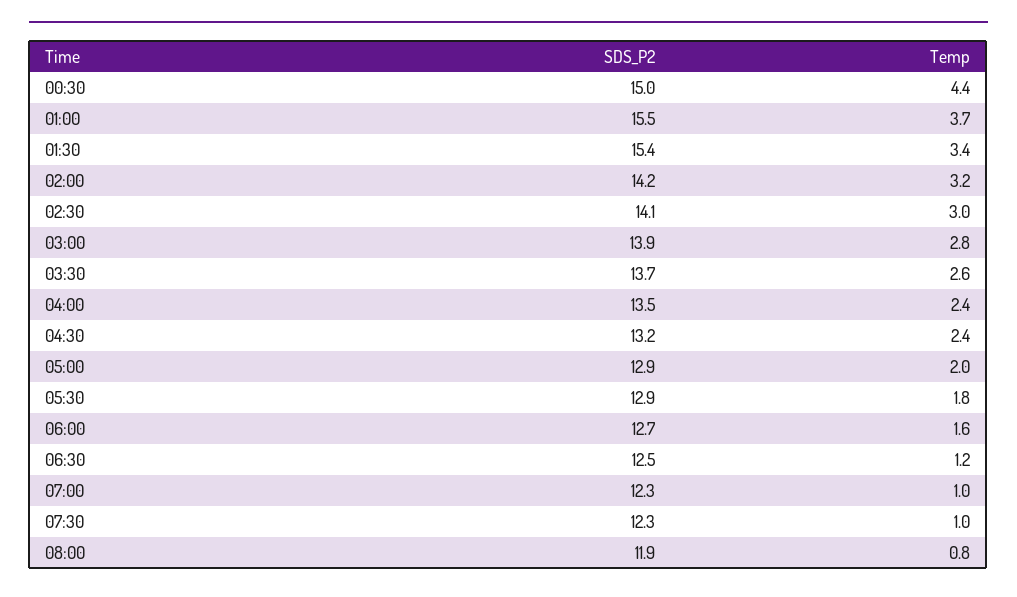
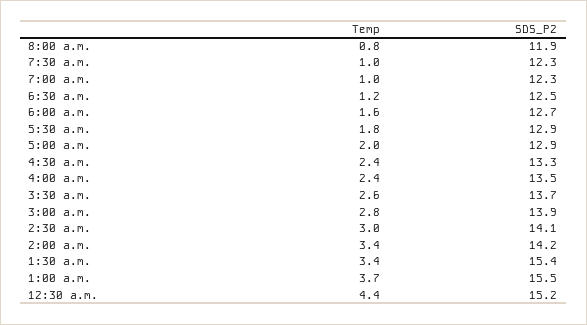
SDS_P2, 00:30: 15 -> 15.2
Temp, 02:00: 3.2 -> 3.4
SDS_P2, 04:30: 13.2 -> 13.3

